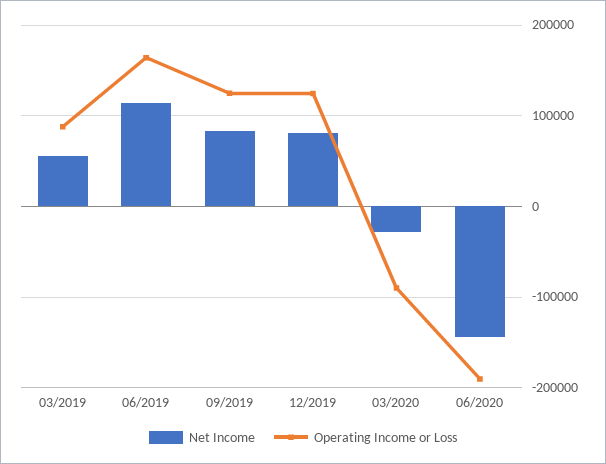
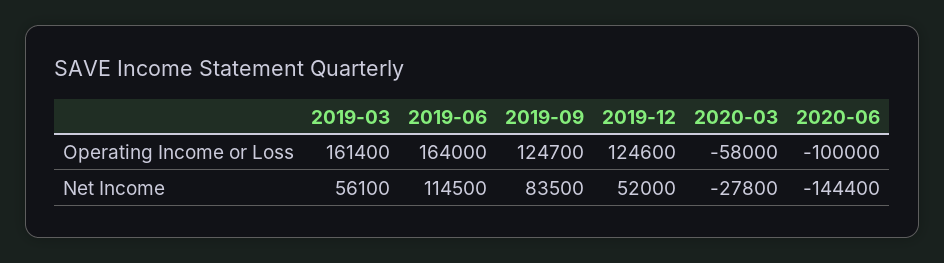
Operating Income or Loss, 03/2019: 90000 -> 161400
Net Income, 12/2019: 80000 -> 52000
Operating Income or Loss, 03/2020: -90000 -> -58000
Operating Income or Loss, 06/2020: -190000 -> -100000

